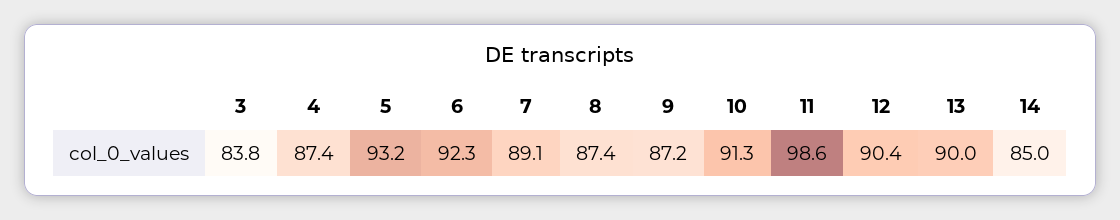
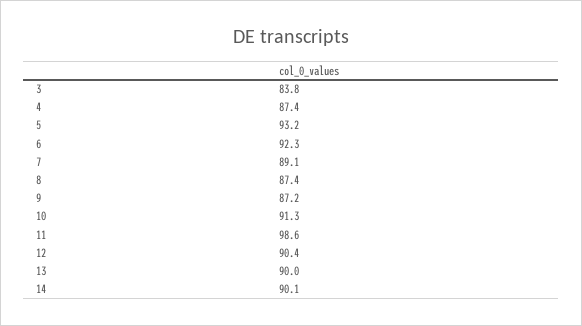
14: 85 -> 90.1

